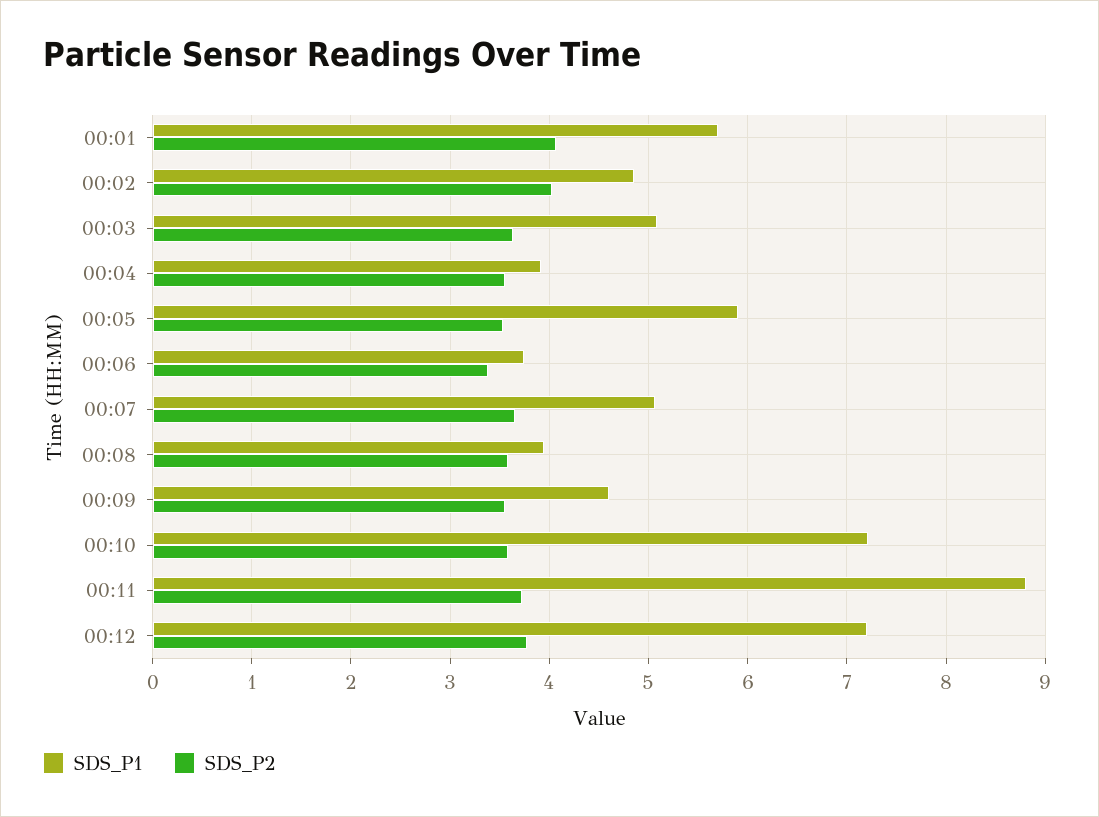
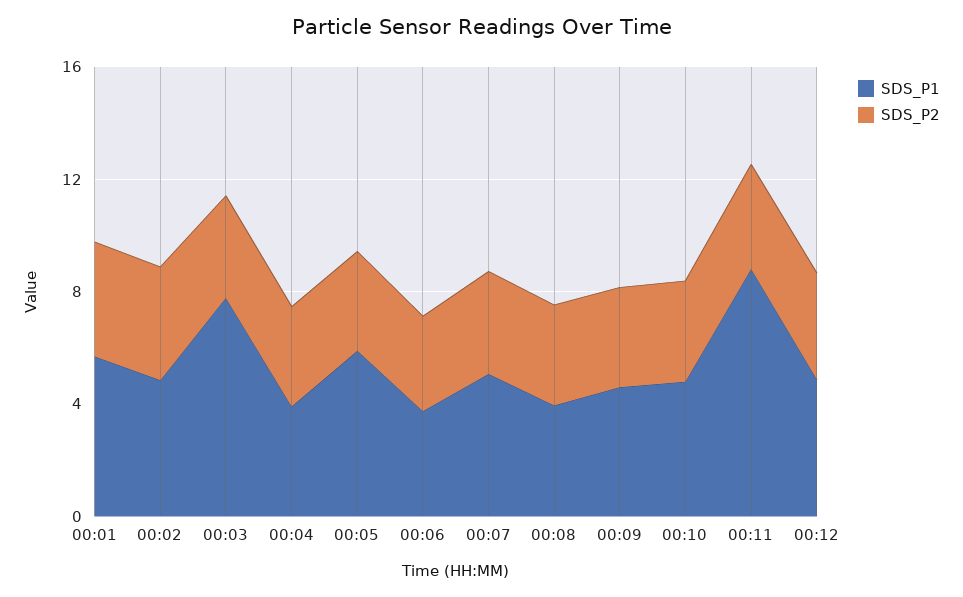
SDS_P1, 00:03: 5.1 -> 8
SDS_P1, 00:10: 7.2 -> 5
SDS_P1, 00:12: 7.2 -> 5

